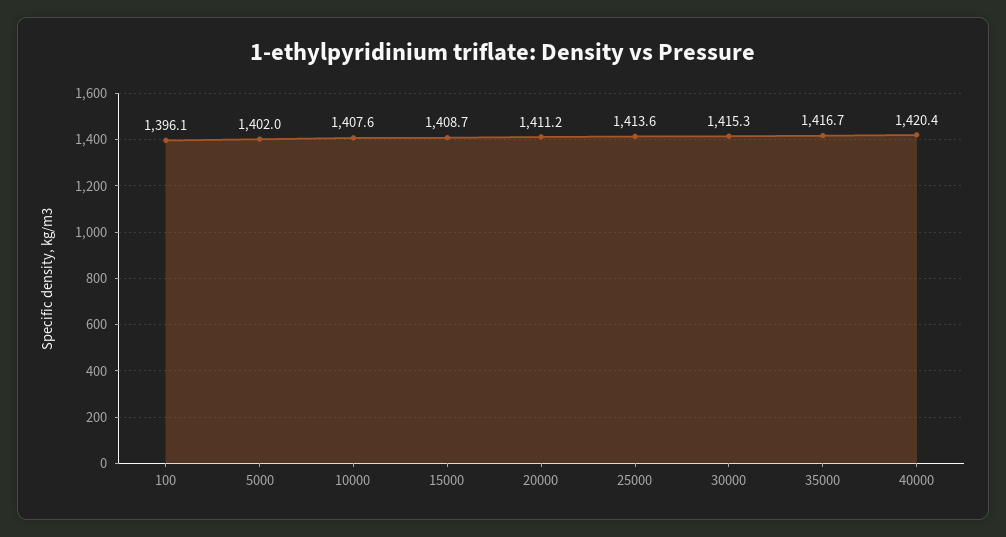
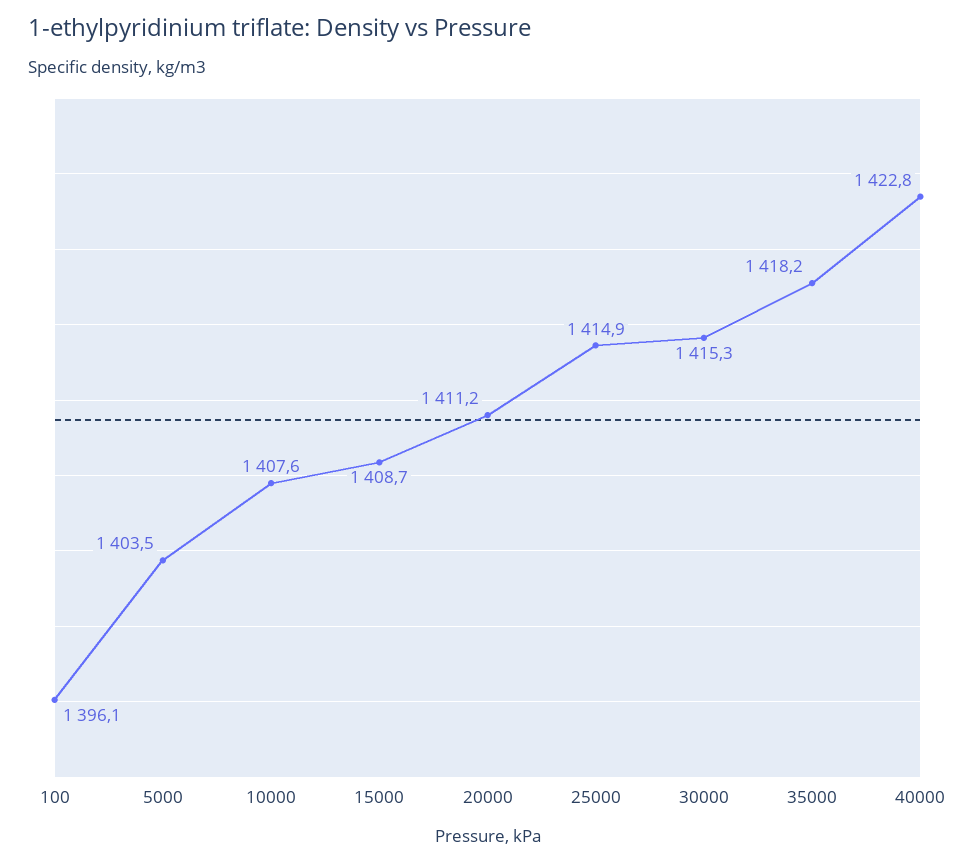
5000: 1402 -> 1403.5
25000: 1413.6 -> 1414.9
35000: 1416.7 -> 1418.2
40000: 1420.4 -> 1422.8

